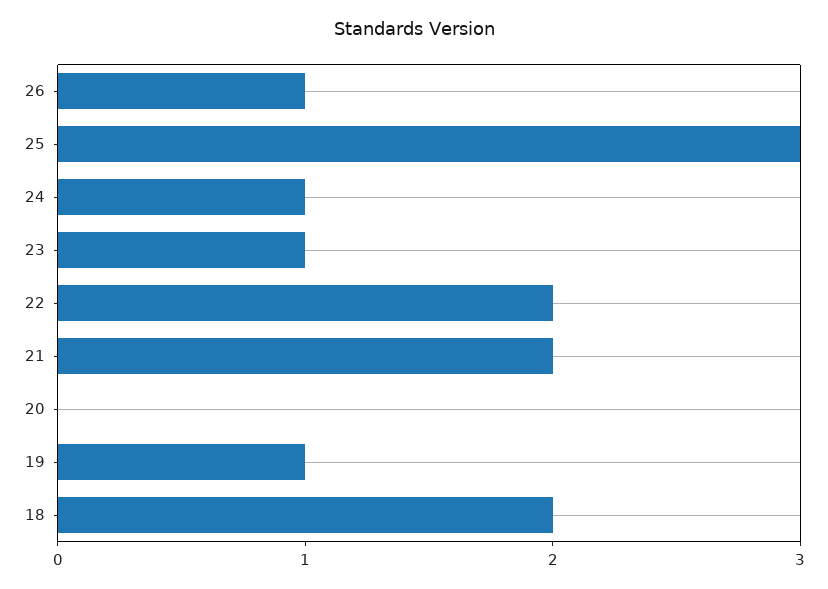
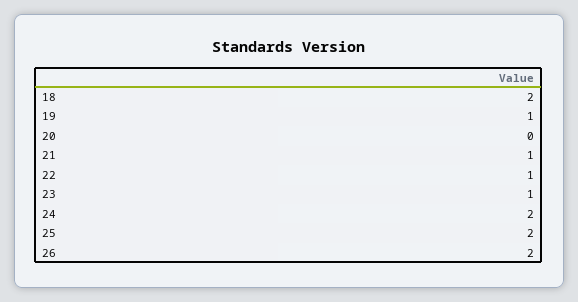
26: 1 -> 2
25: 3 -> 2
24: 1 -> 2
22: 2 -> 1
21: 2 -> 1

